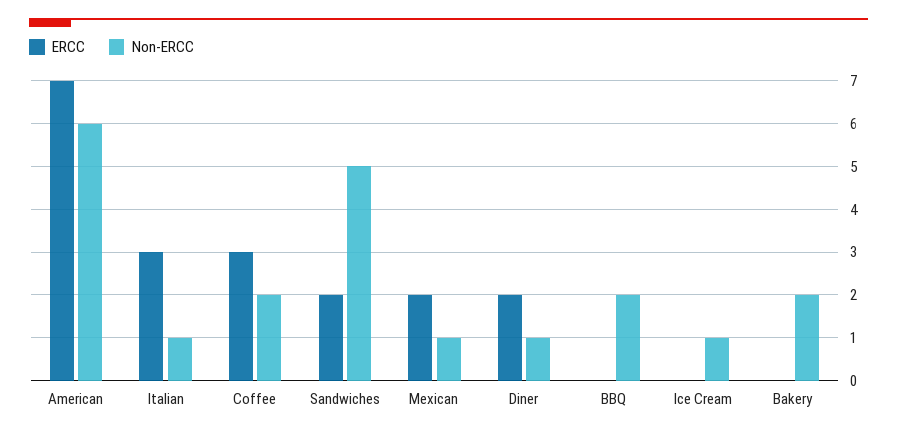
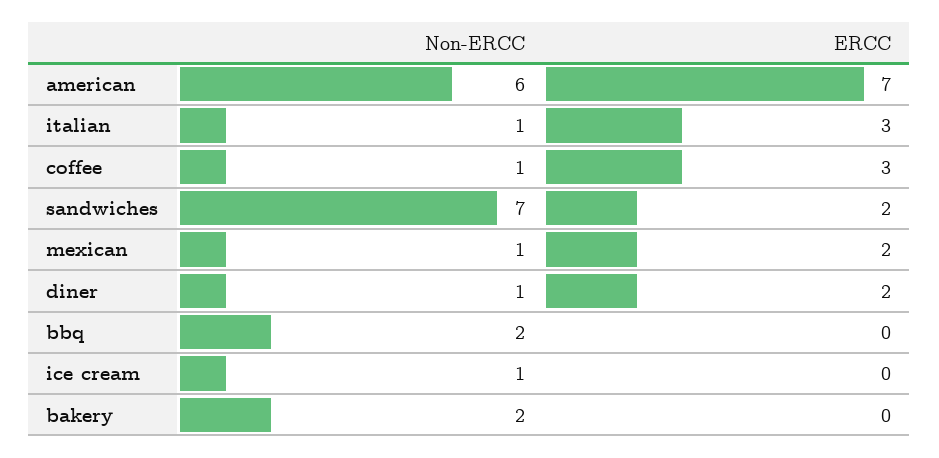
Non-ERCC, Coffee: 2 -> 1
Non-ERCC, Sandwiches: 5 -> 7

